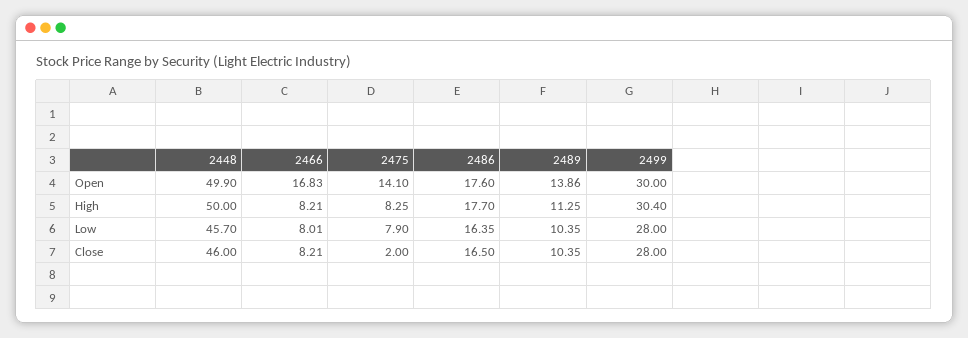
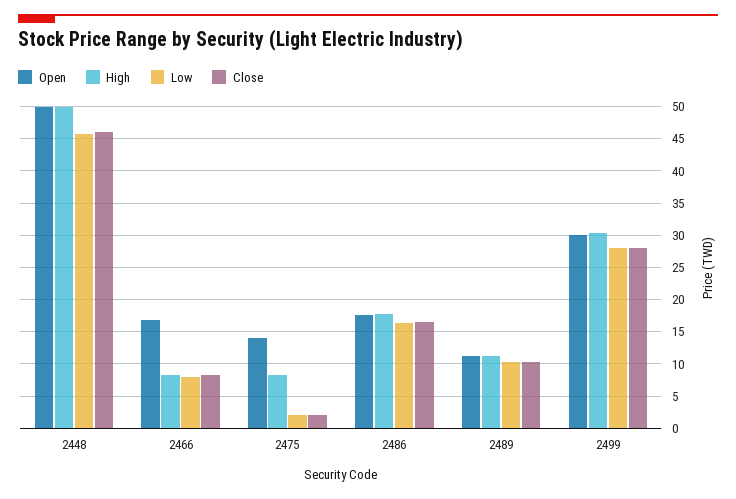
Open, 2489: 13.86 -> 11
Low, 2475: 7.9 -> 2

